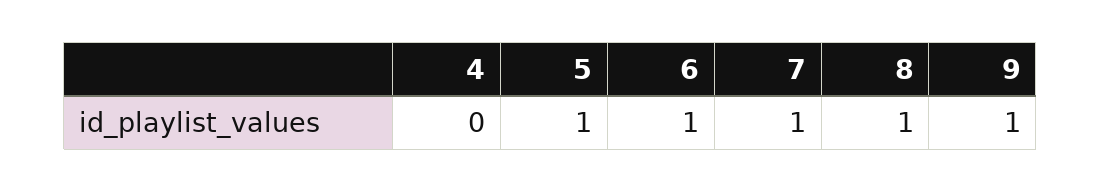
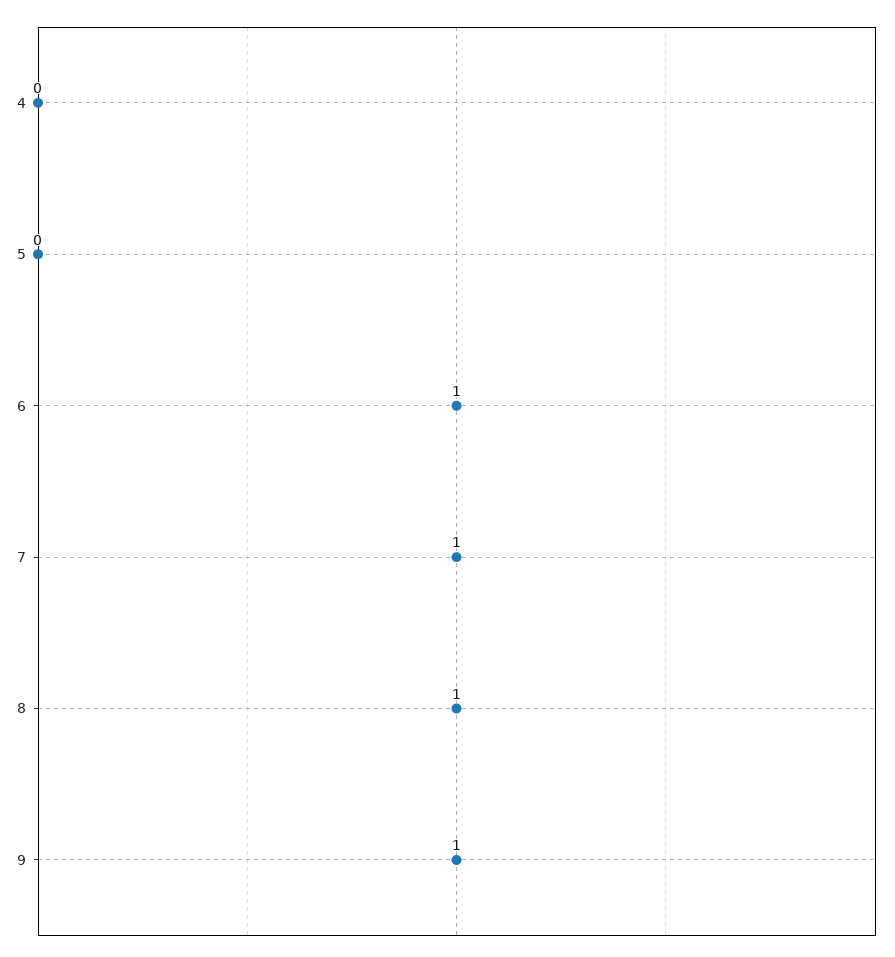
5: 1 -> 0

